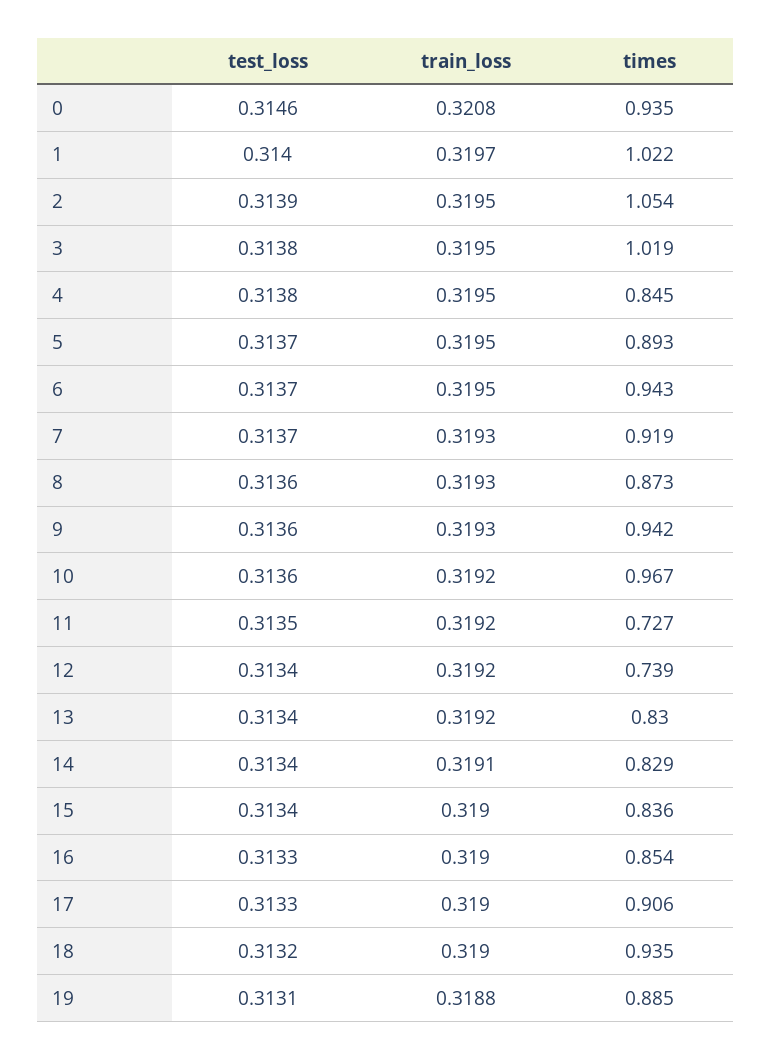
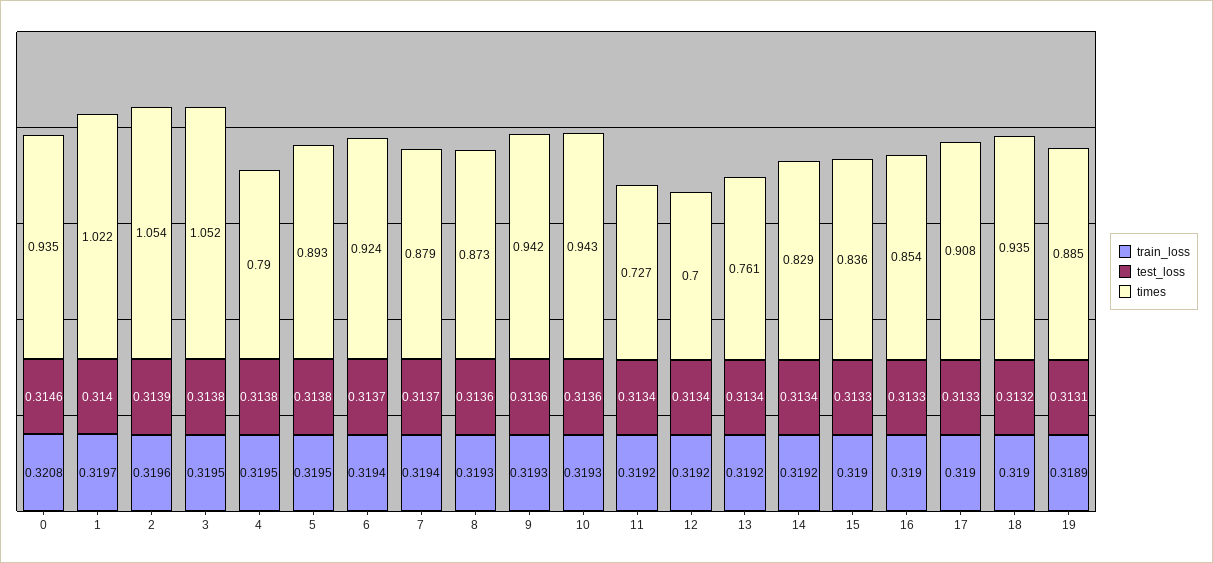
train_loss, 2: 0.3195 -> 0.3196
times, 3: 1.019 -> 1.052
times, 4: 0.845 -> 0.79
test_loss, 5: 0.3137 -> 0.3138
train_loss, 6: 0.3195 -> 0.3194
times, 6: 0.943 -> 0.924
train_loss, 7: 0.3193 -> 0.3194
times, 7: 0.919 -> 0.879
train_loss, 10: 0.3192 -> 0.3193
times, 10: 0.967 -> 0.943
test_loss, 11: 0.3135 -> 0.3134
times, 12: 0.739 -> 0.7
times, 13: 0.83 -> 0.761
train_loss, 14: 0.3191 -> 0.3192
test_loss, 15: 0.3134 -> 0.3133
times, 17: 0.906 -> 0.908
train_loss, 19: 0.3188 -> 0.3189

